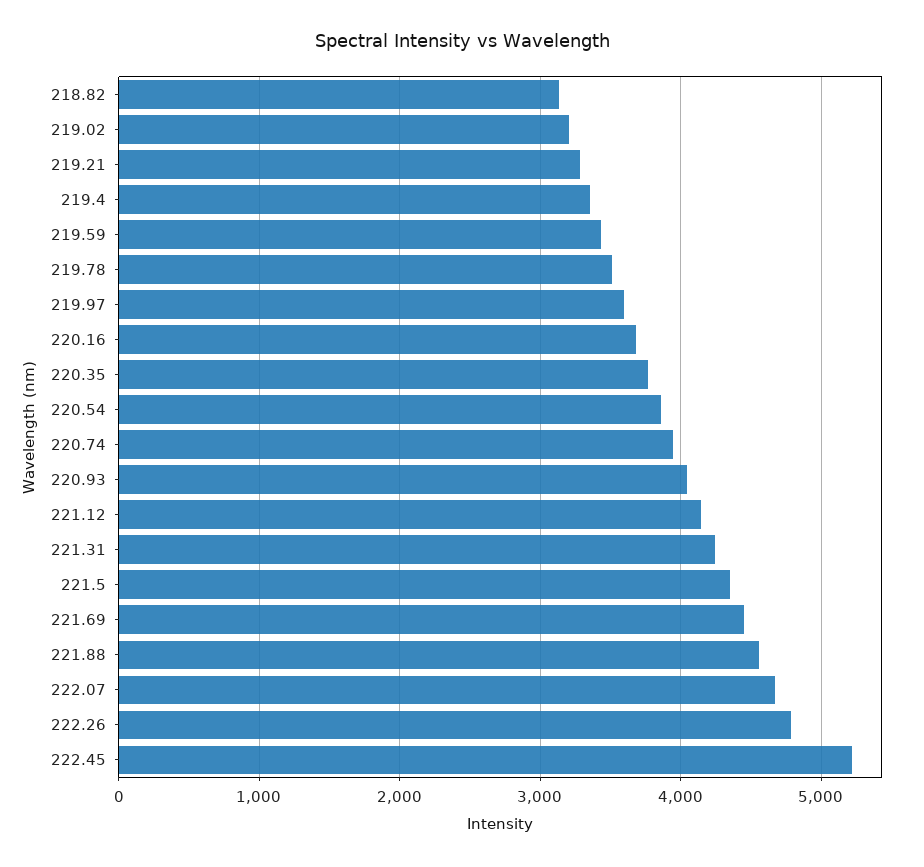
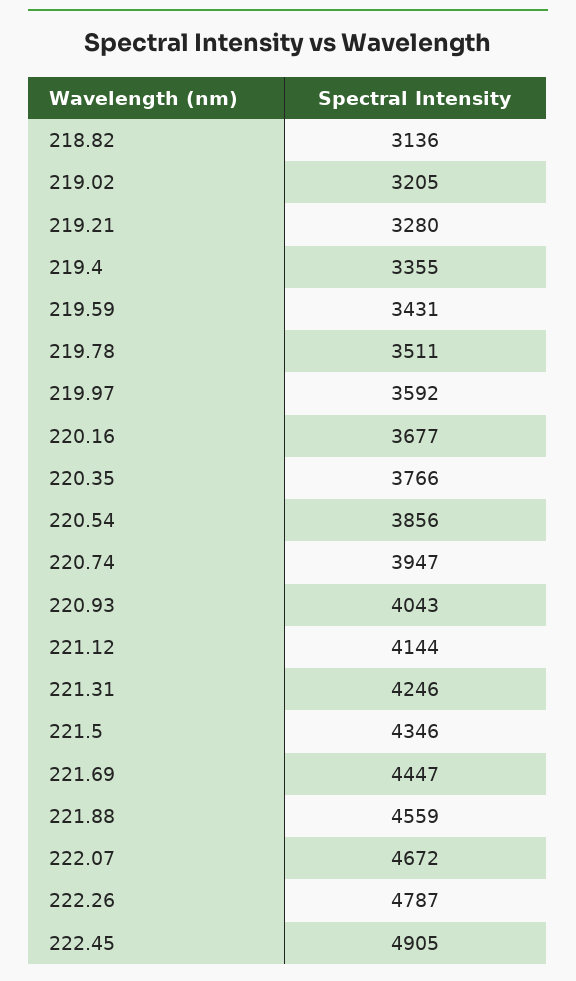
222.45: 5200 -> 4905

